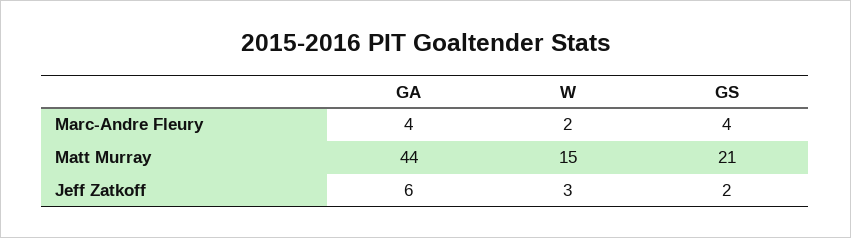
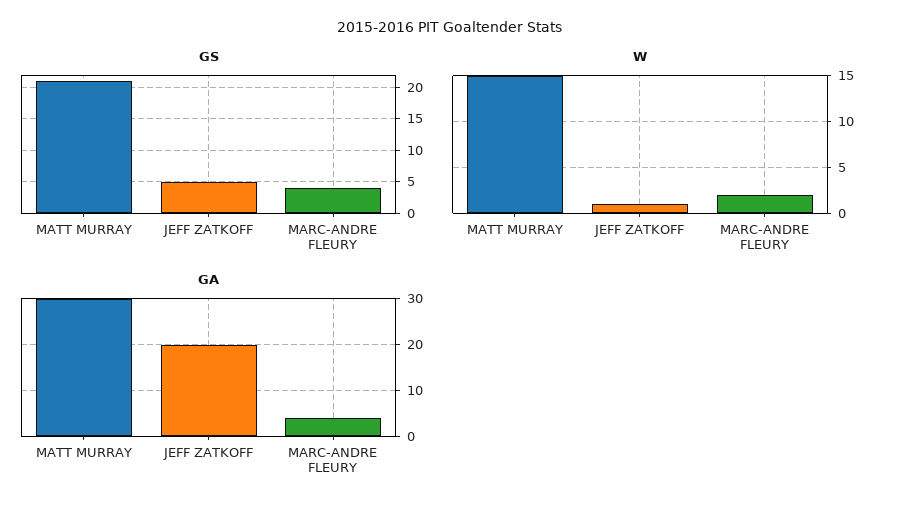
GA, Matt Murray: 44 -> 30
GA, Jeff Zatkoff: 6 -> 20
W, Jeff Zatkoff: 3 -> 1
GS, Jeff Zatkoff: 2 -> 5

